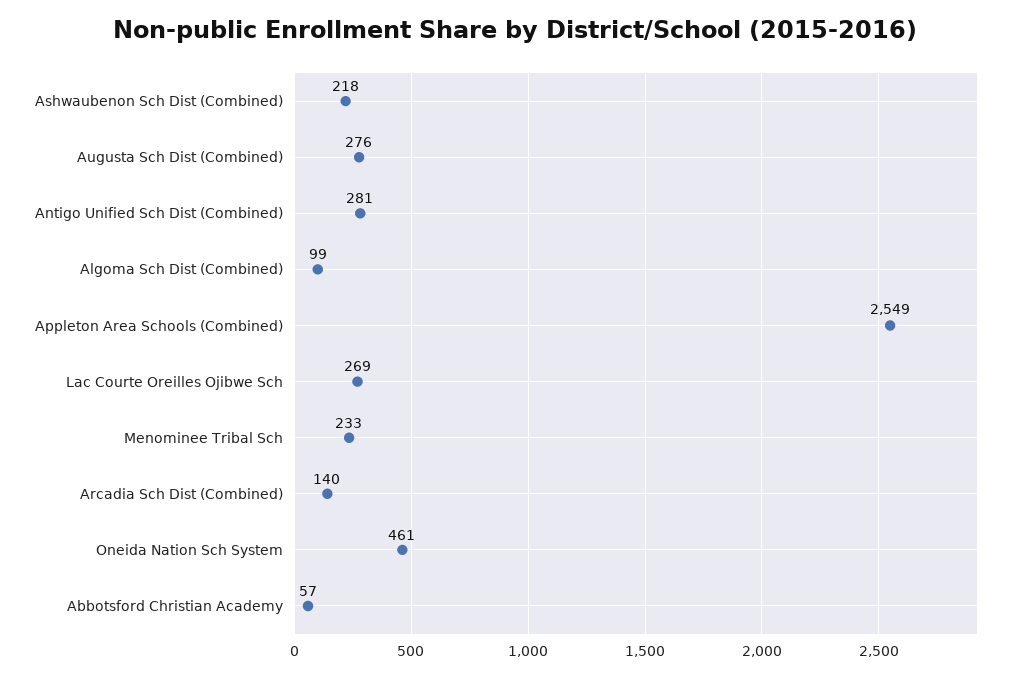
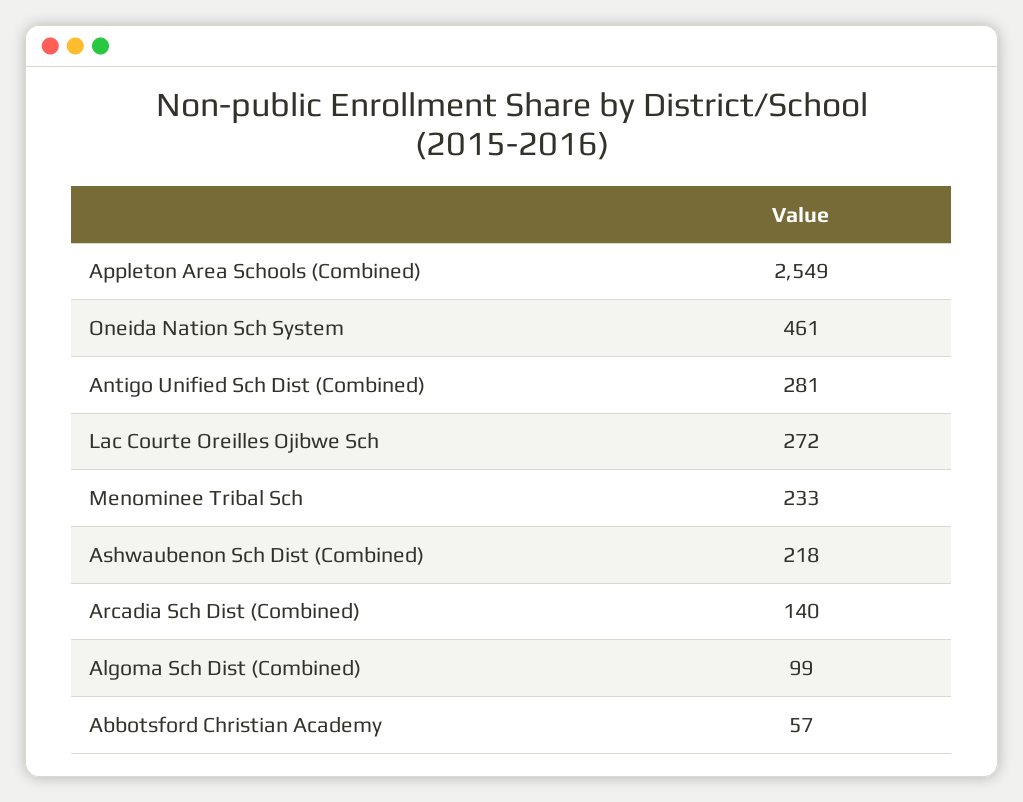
Augusta Sch Dist (Combined): 276 -> none
Lac Courte Oreilles Ojibwe Sch: 269 -> 272

